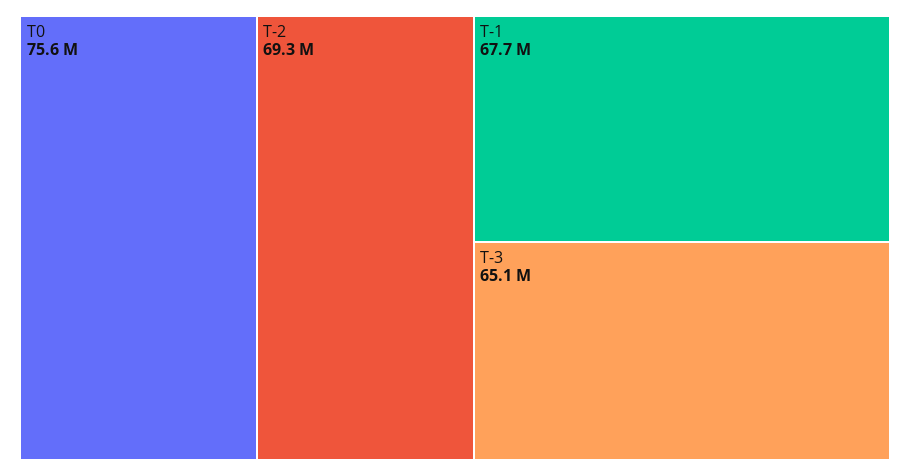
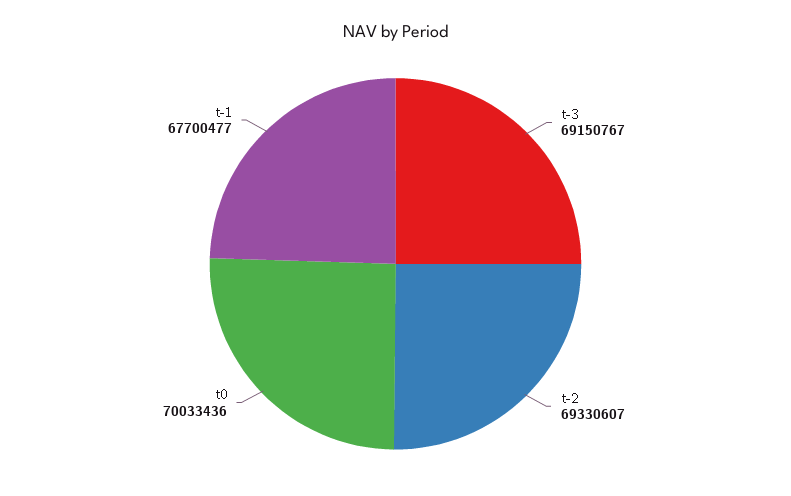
T0: 75600000 -> 70033436
T-3: 65100000 -> 69150767

